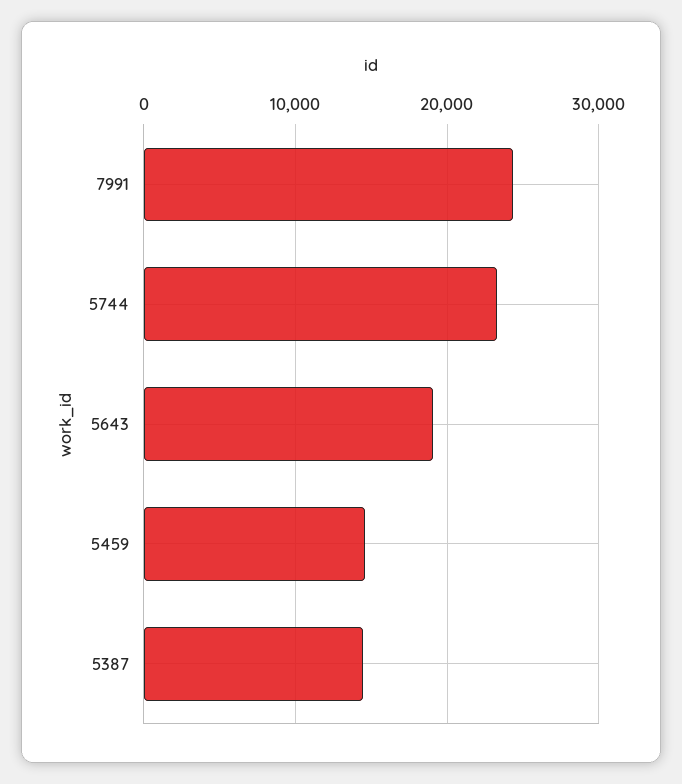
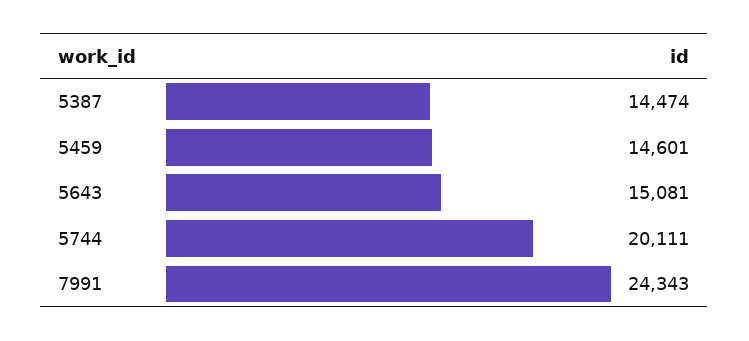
5744: 23000 -> 20111
5643: 19000 -> 15081

